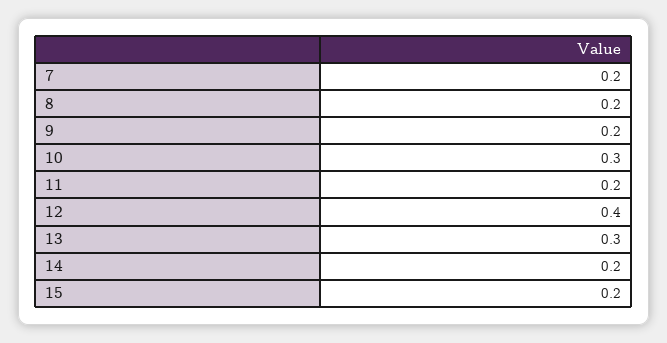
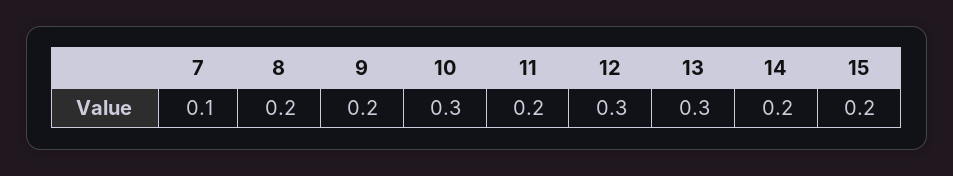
7: 0.2 -> 0.1
12: 0.4 -> 0.3

